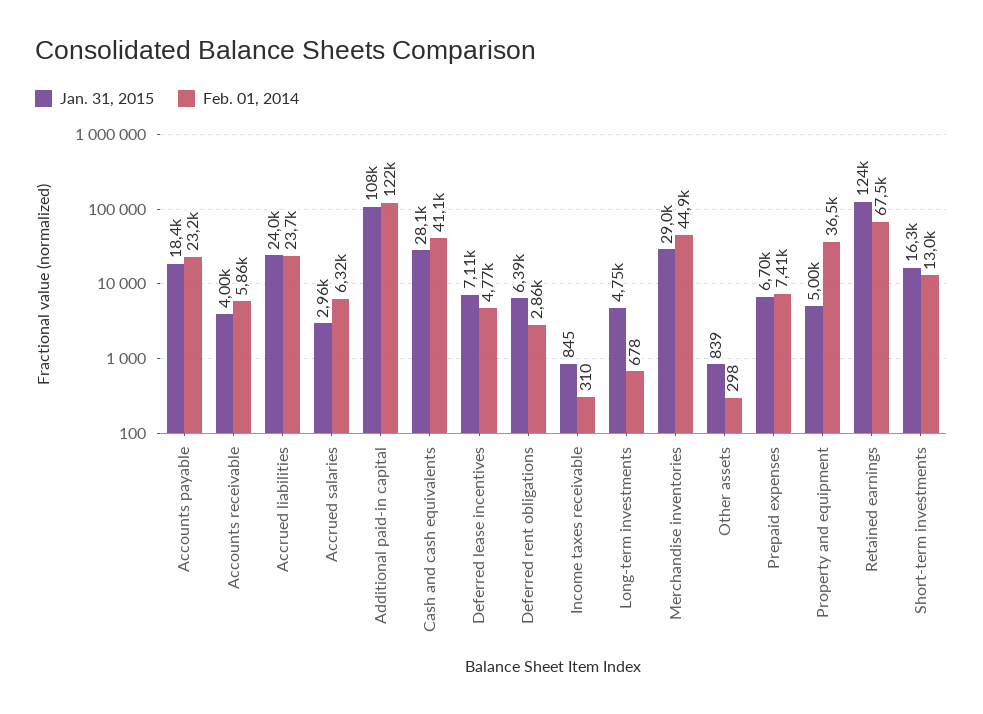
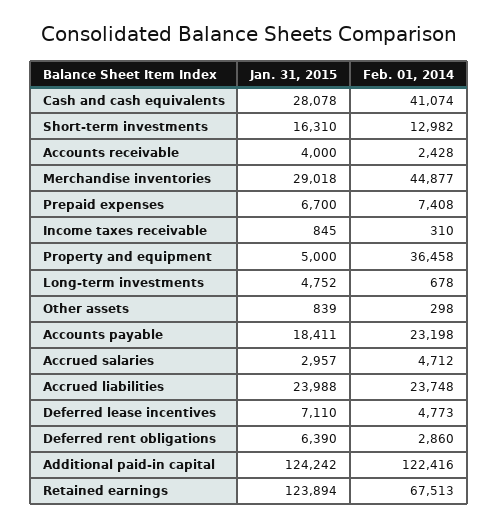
Feb. 01, 2014, Accounts receivable: 5860 -> 2428
Feb. 01, 2014, Accrued salaries: 6320 -> 4712
Jan. 31, 2015, Additional paid-in capital: 108000 -> 124242

